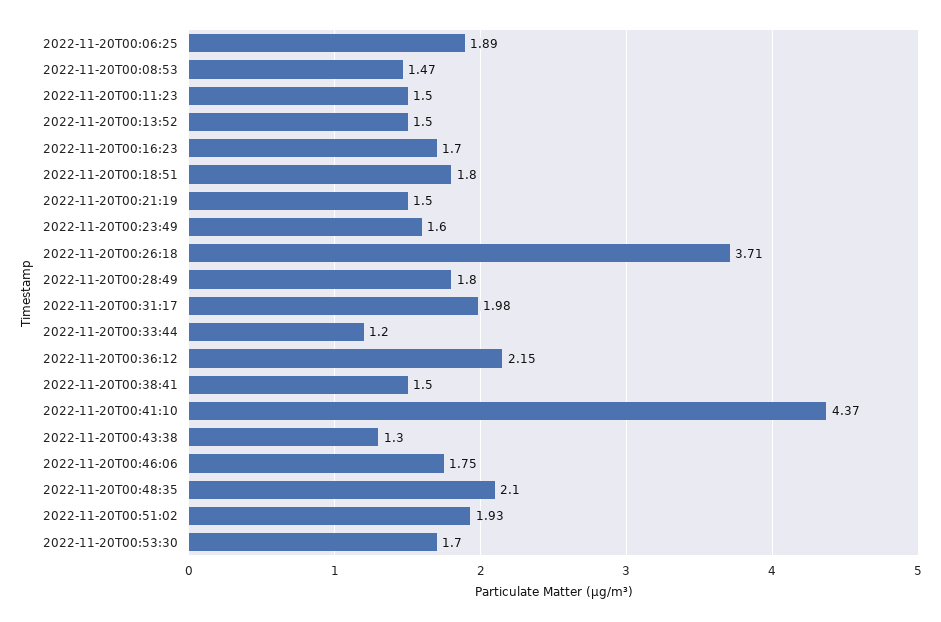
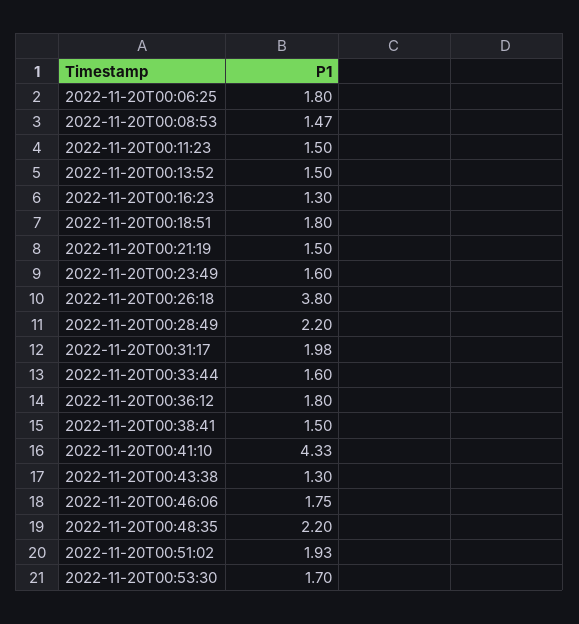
2022-11-20T00:06:25: 1.89 -> 1.8
2022-11-20T00:16:23: 1.7 -> 1.3
2022-11-20T00:26:18: 3.71 -> 3.8
2022-11-20T00:28:49: 1.8 -> 2.2
2022-11-20T00:33:44: 1.2 -> 1.6
2022-11-20T00:36:12: 2.15 -> 1.8
2022-11-20T00:41:10: 4.37 -> 4.33
2022-11-20T00:48:35: 2.1 -> 2.2

